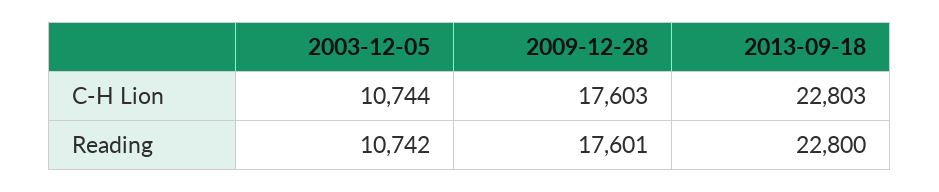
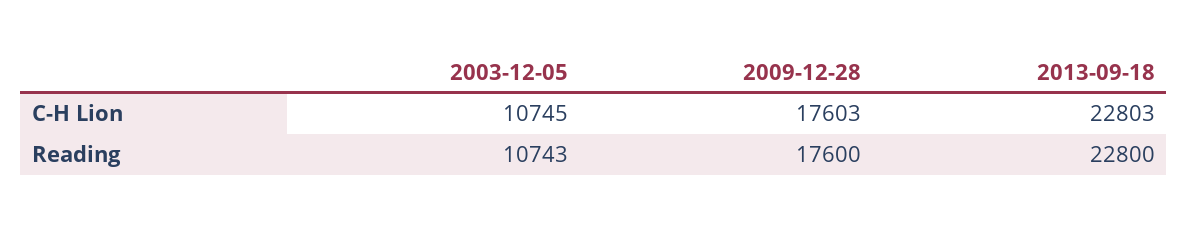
2003-12-05, C-H Lion: 10744 -> 10745
2003-12-05, Reading: 10742 -> 10743
2009-12-28, Reading: 17601 -> 17600

